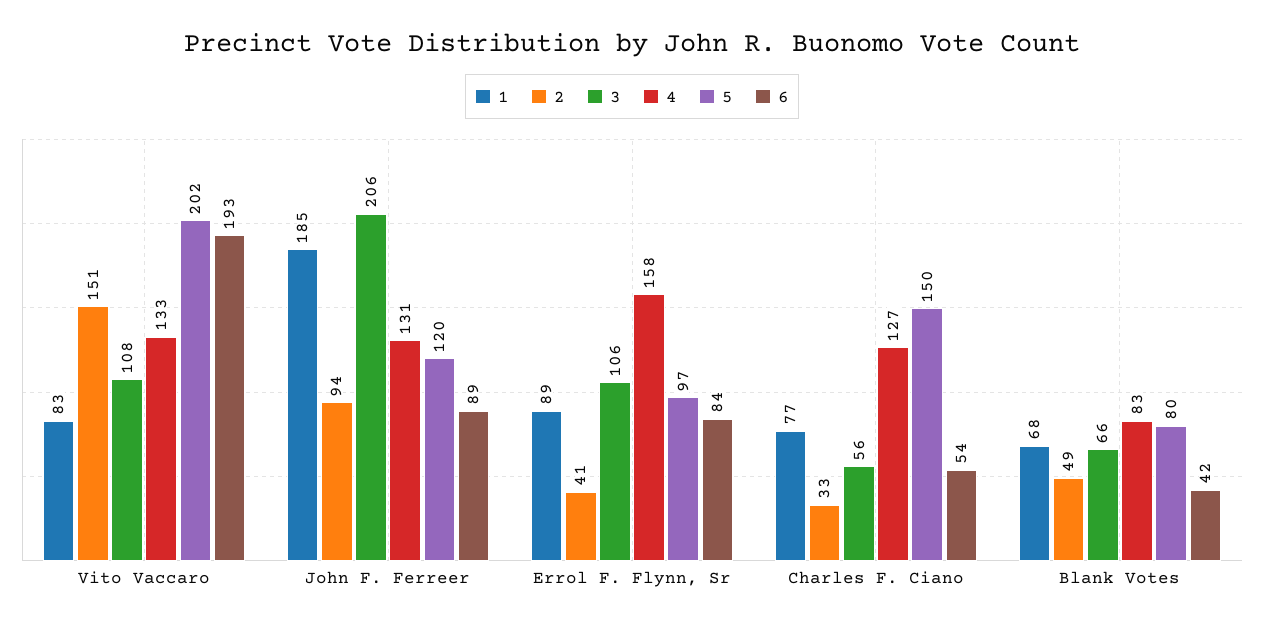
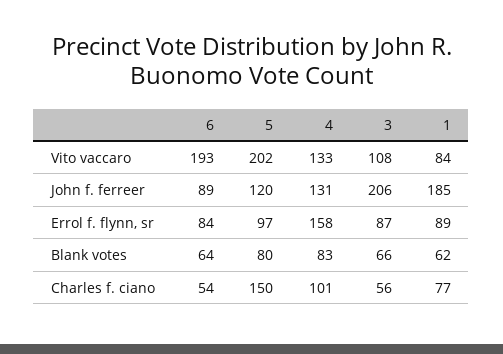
1, Vito Vaccaro: 83 -> 84
2, Vito Vaccaro: 151 -> none
2, John F. Ferreer: 94 -> none
2, Errol F. Flynn, Sr: 41 -> none
3, Errol F. Flynn, Sr: 106 -> 87
2, Charles F. Ciano: 33 -> none
4, Charles F. Ciano: 127 -> 101
1, Blank Votes: 68 -> 62
2, Blank Votes: 49 -> none
6, Blank Votes: 42 -> 64

